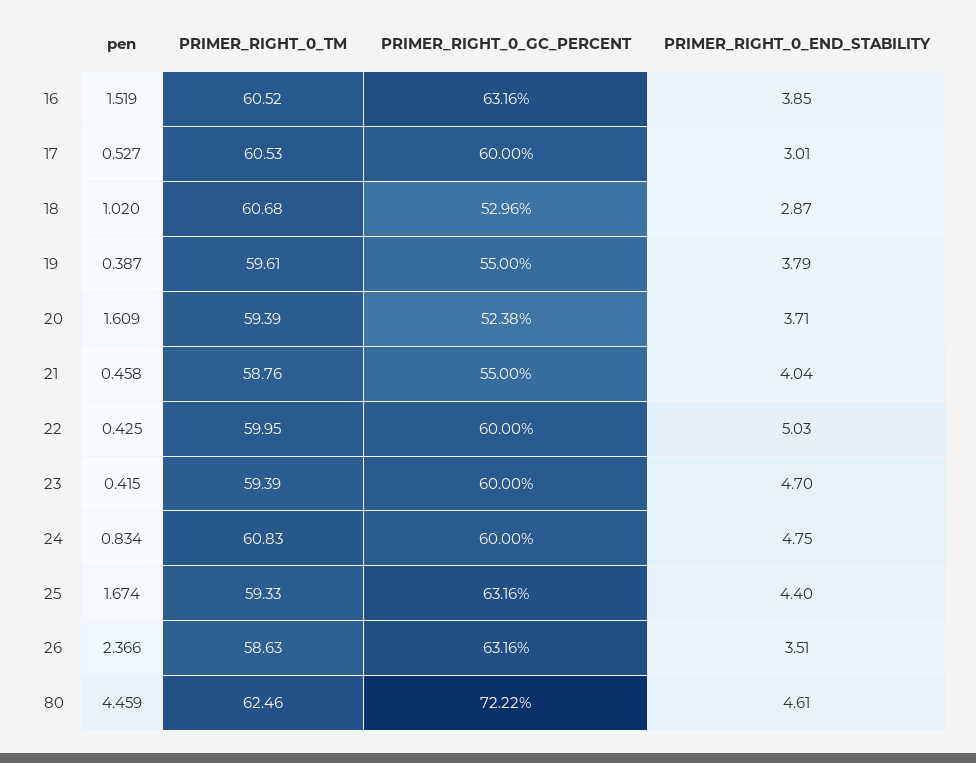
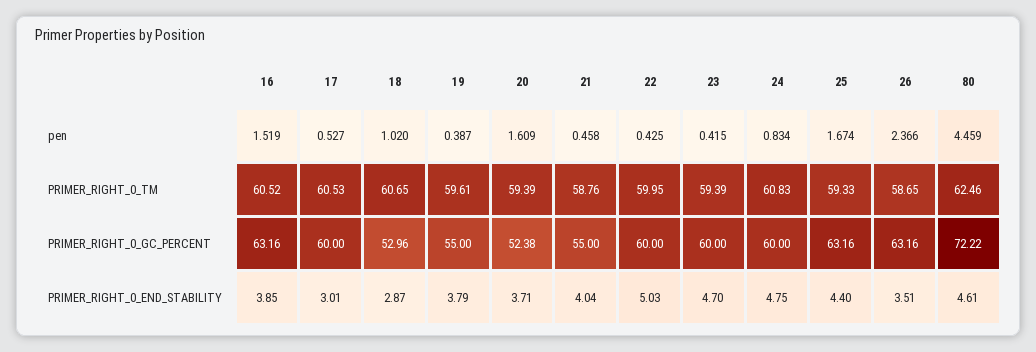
PRIMER_RIGHT_0_TM, 18: 60.68 -> 60.65
PRIMER_RIGHT_0_TM, 26: 58.63 -> 58.65

